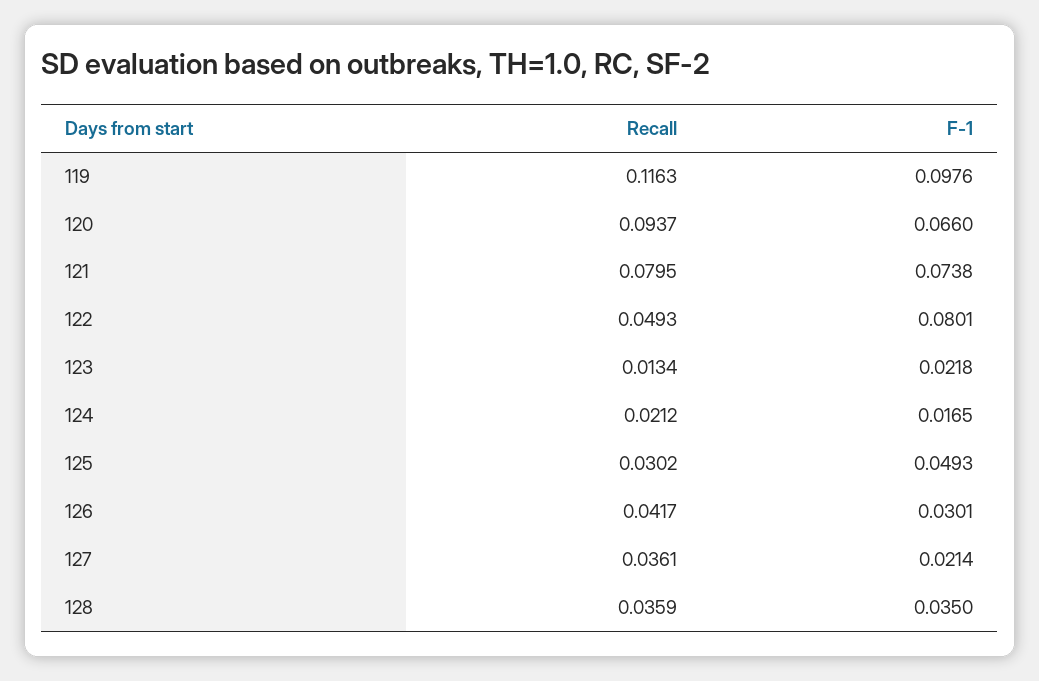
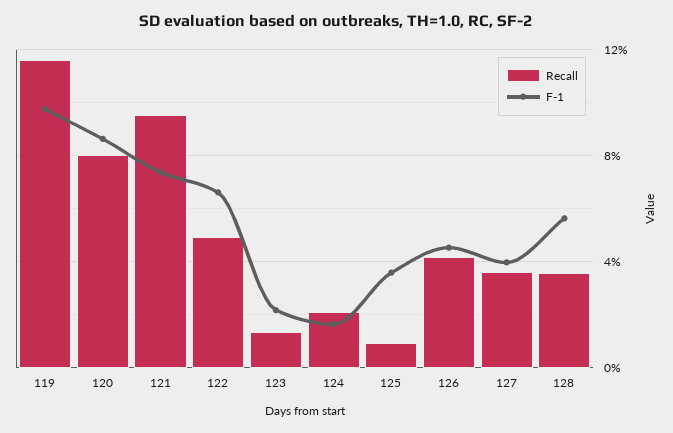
Recall, 120: 0.0937 -> 0.08
F-1, 120: 0.066 -> 0.085
Recall, 121: 0.0795 -> 0.095
F-1, 122: 0.0801 -> 0.065
Recall, 125: 0.0302 -> 0.01
F-1, 125: 0.0493 -> 0.035
F-1, 126: 0.0301 -> 0.045
F-1, 127: 0.0214 -> 0.04
F-1, 128: 0.035 -> 0.055

